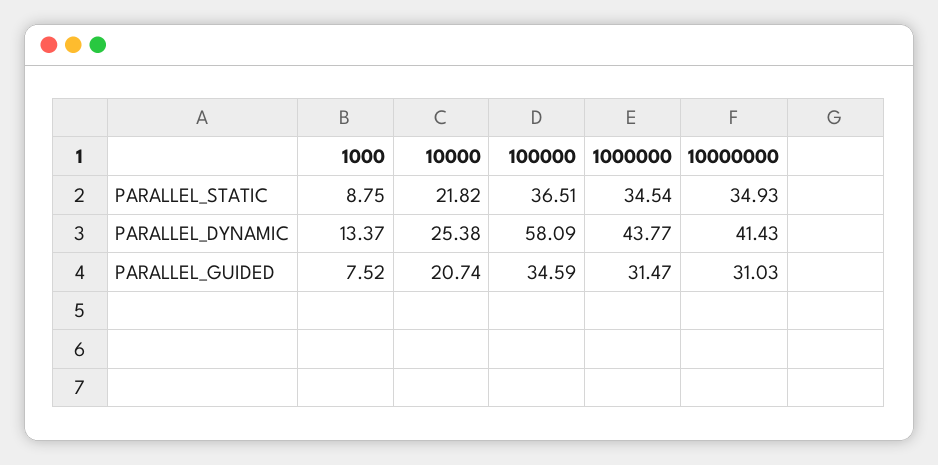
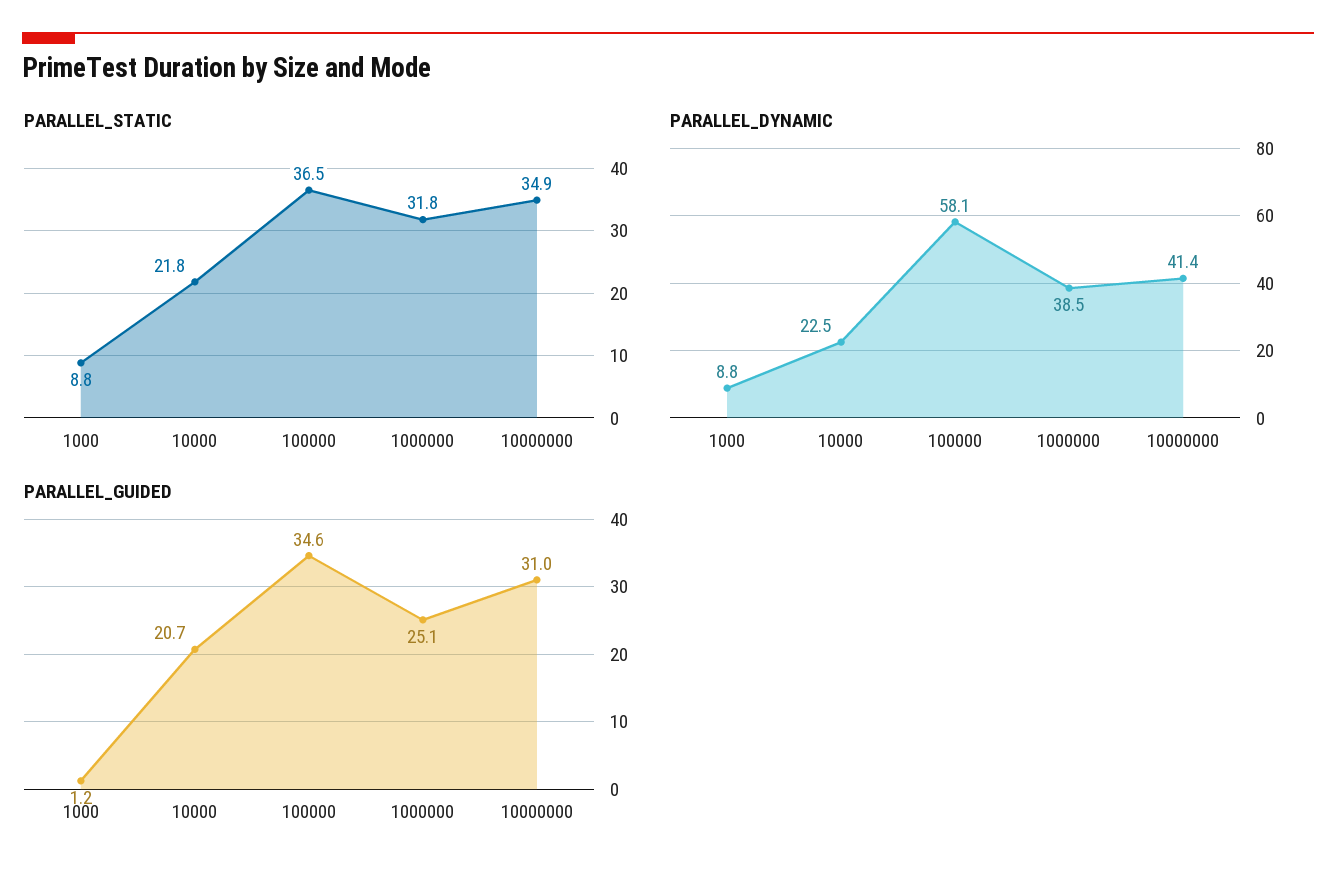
PARALLEL_STATIC, 1000000: 34.54 -> 31.8
PARALLEL_DYNAMIC, 1000: 13.37 -> 8.8
PARALLEL_DYNAMIC, 10000: 25.38 -> 22.5
PARALLEL_DYNAMIC, 1000000: 43.77 -> 38.5
PARALLEL_GUIDED, 1000: 7.52 -> 1.2
PARALLEL_GUIDED, 1000000: 31.47 -> 25.1

